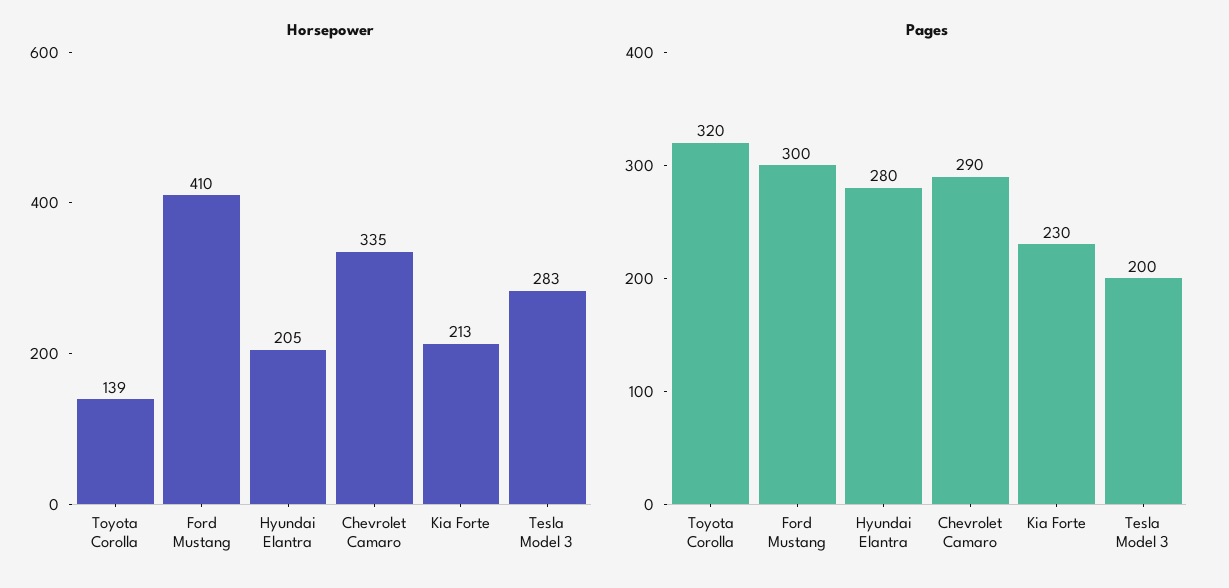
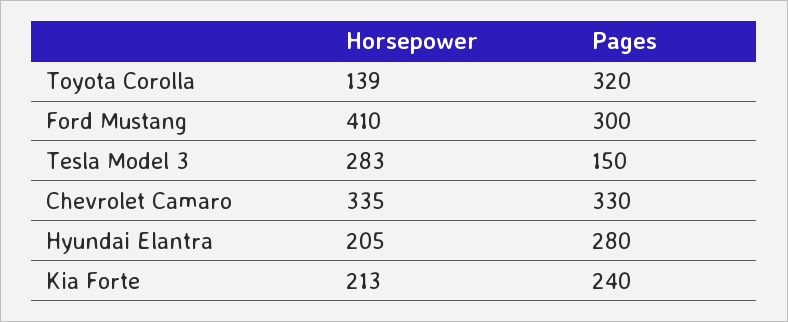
Pages, Chevrolet Camaro: 290 -> 330
Pages, Kia Forte: 230 -> 240
Pages, Tesla Model 3: 200 -> 150

